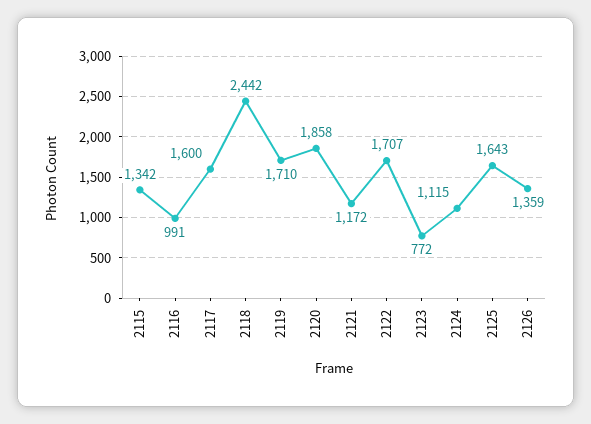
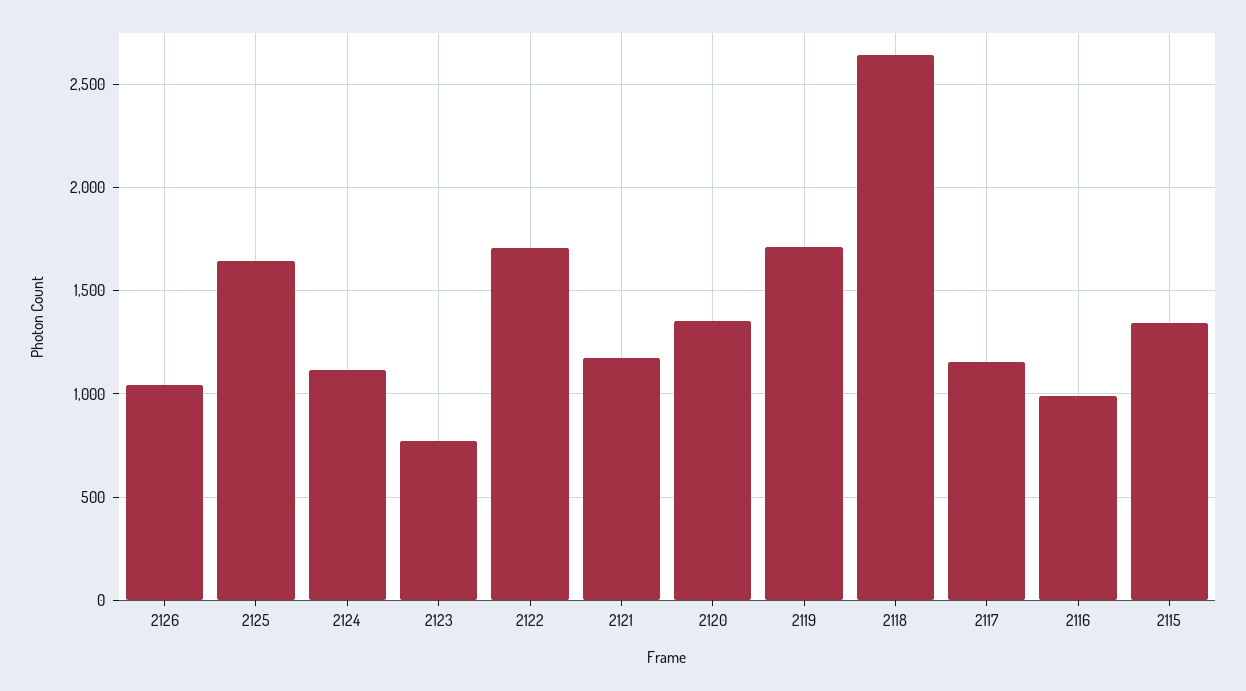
2117: 1600 -> 1150
2118: 2442 -> 2650
2120: 1858 -> 1350
2126: 1359 -> 1050

